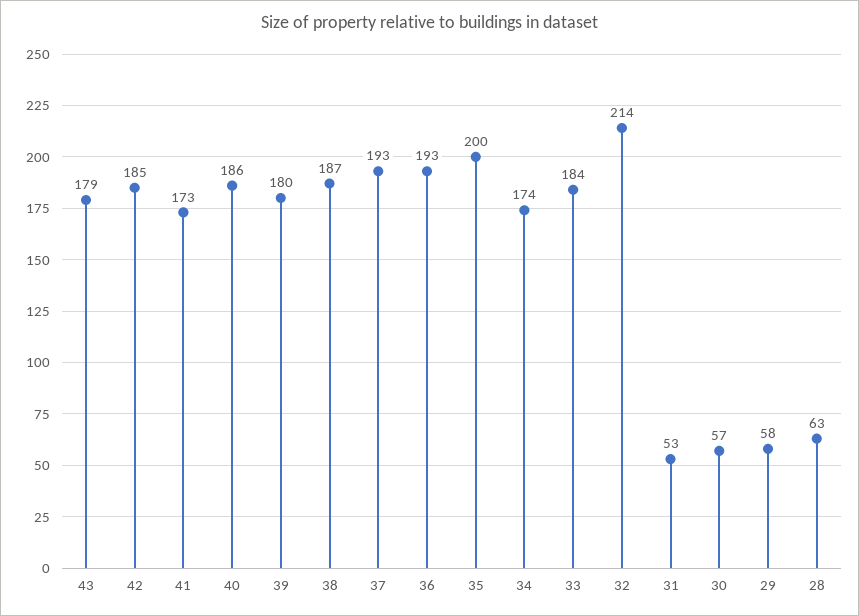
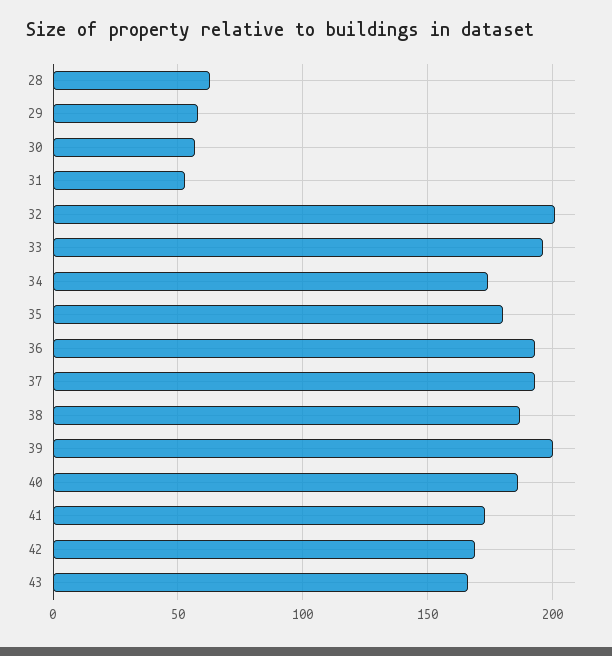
43: 179 -> 165
42: 185 -> 170
39: 180 -> 200
35: 200 -> 180
33: 184 -> 195
32: 214 -> 200

